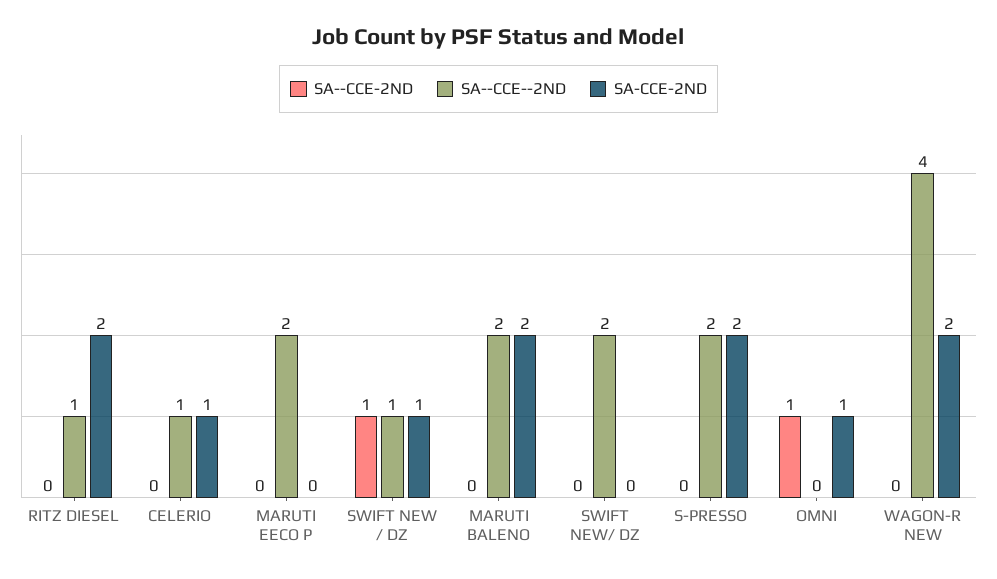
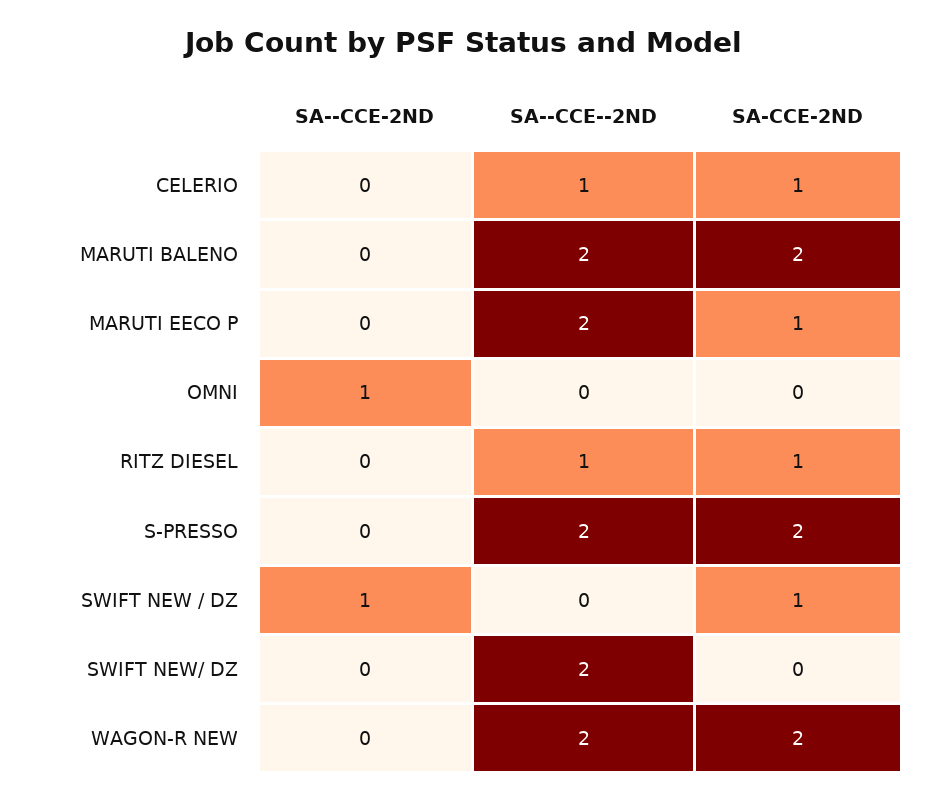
SA-CCE-2ND, RITZ DIESEL: 2 -> 1
SA-CCE-2ND, MARUTI EECO P: 0 -> 1
SA--CCE--2ND, SWIFT NEW / DZ: 1 -> 0
SA-CCE-2ND, OMNI: 1 -> 0
SA--CCE--2ND, WAGON-R NEW: 4 -> 2

